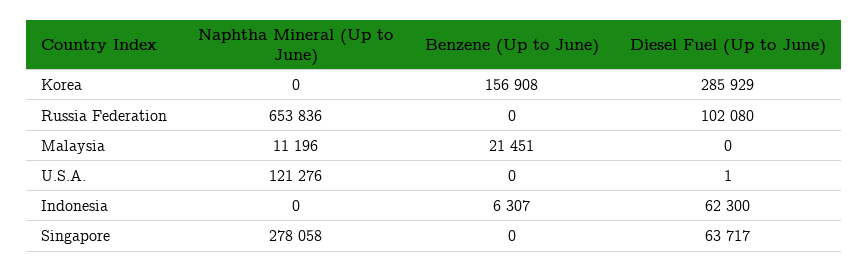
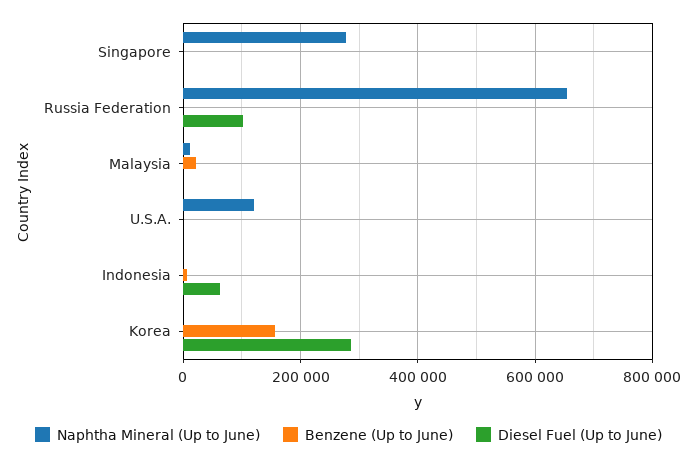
Diesel Fuel (Up to June), Singapore: 63717 -> 0

